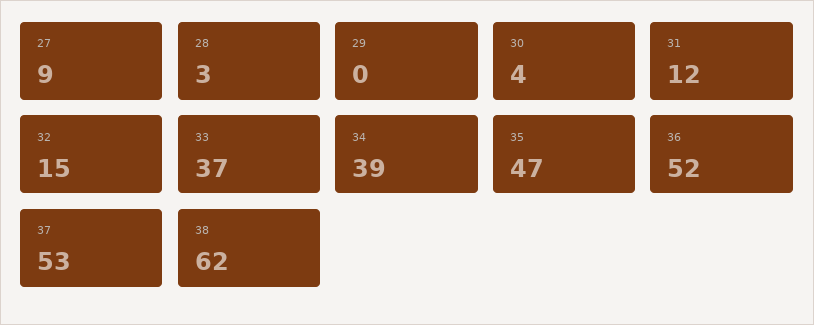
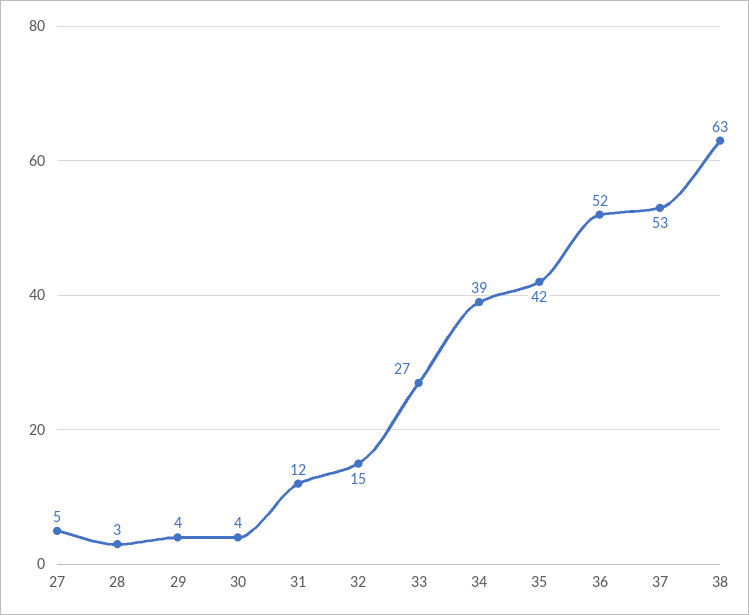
27: 9 -> 5
29: 0 -> 4
33: 37 -> 27
35: 47 -> 42
38: 62 -> 63

